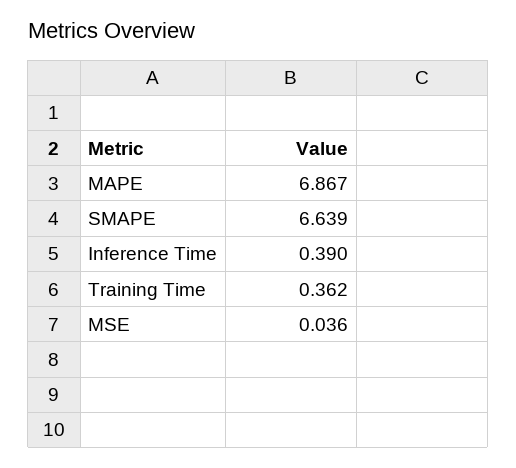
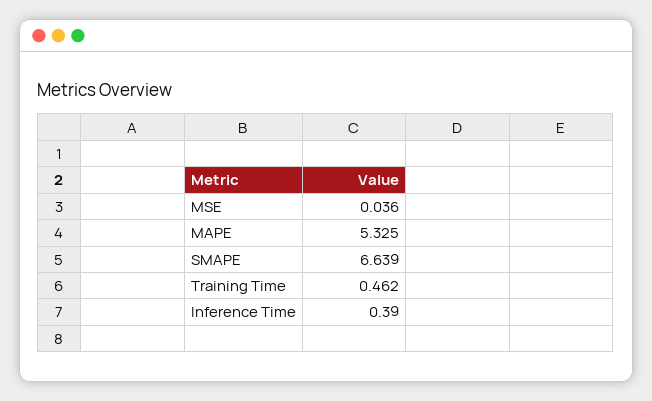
MAPE: 6.867 -> 5.325
Training Time: 0.362 -> 0.462

